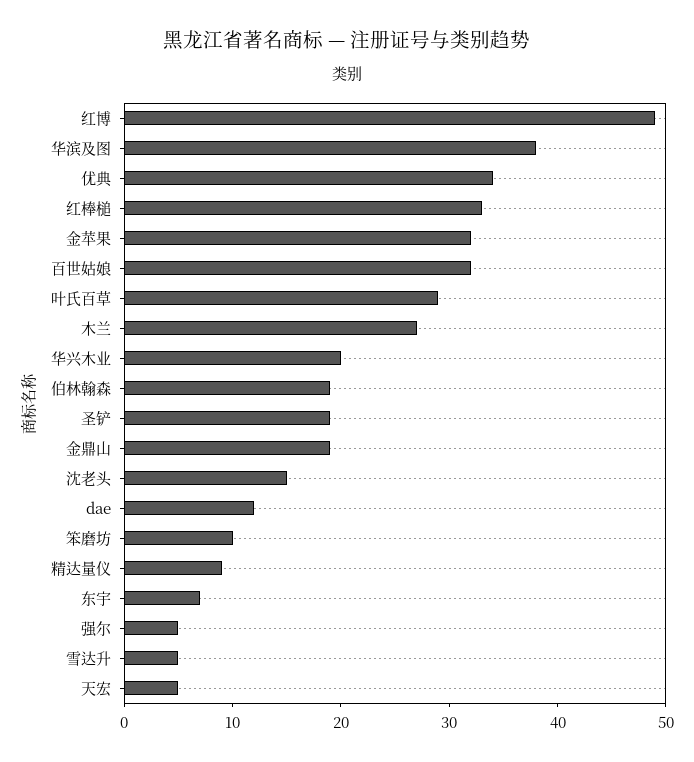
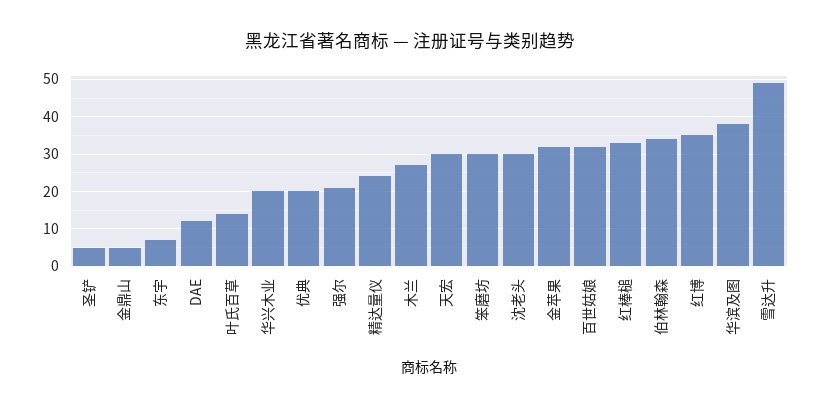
红博: 49 -> 35
优典: 34 -> 20
叶氏百草: 29 -> 15
伯林翰森: 19 -> 35
圣铲: 19 -> 5
金鼎山: 19 -> 5
沈老头: 15 -> 30
笨磨坊: 10 -> 30
精达量仪: 9 -> 25
强尔: 5 -> 20
雪达升: 5 -> 50
天宏: 5 -> 30

